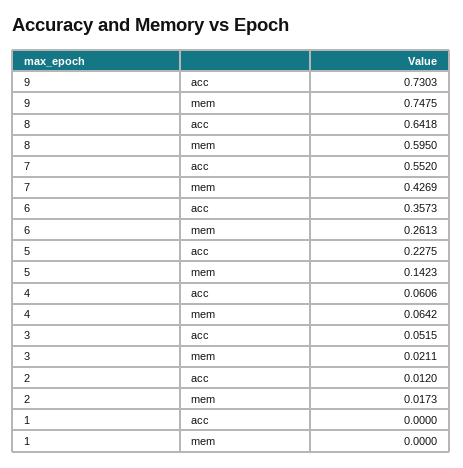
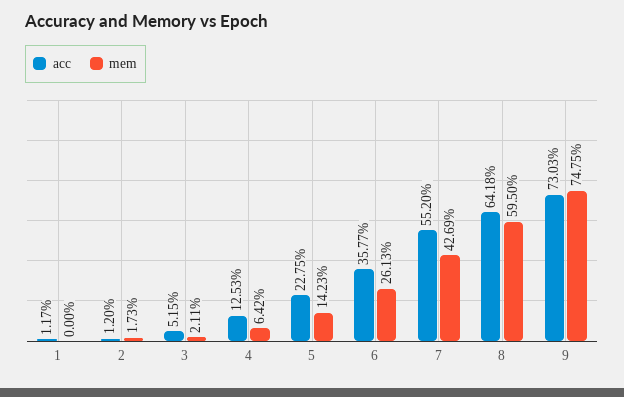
acc, 6: 0.3573 -> 0.3577
acc, 4: 0.0606 -> 0.1253
acc, 1: 0 -> 0.0117

